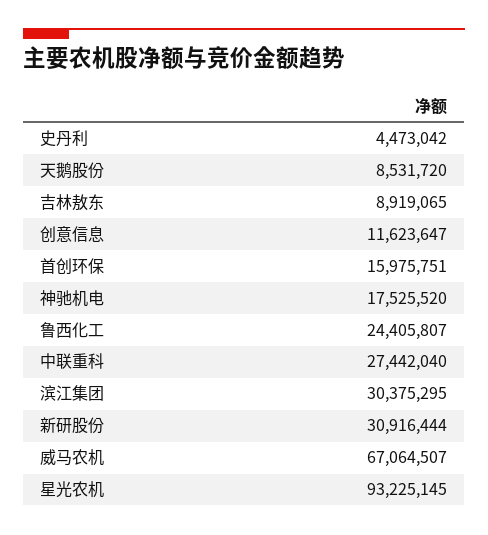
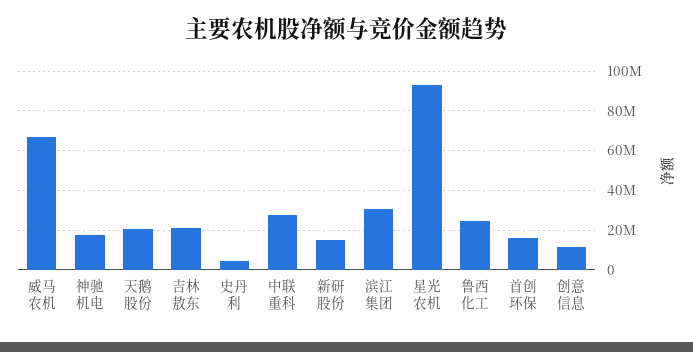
天鹅股份: 8531720 -> 20000000
吉林敖东: 8919065 -> 20000000
新研股份: 30916444 -> 15000000

